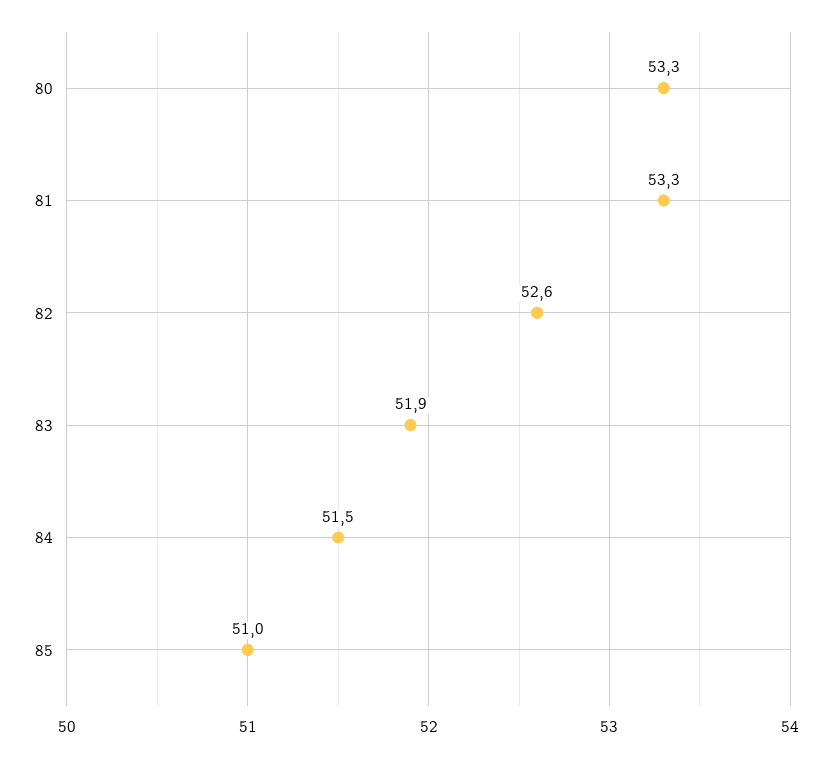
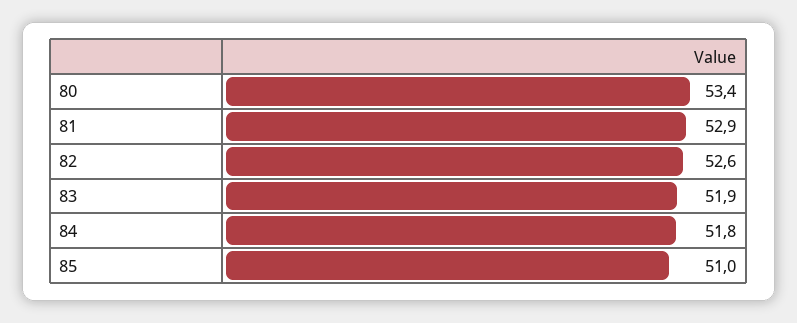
80: 53.3 -> 53.4
81: 53.3 -> 52.9
84: 51.5 -> 51.8

